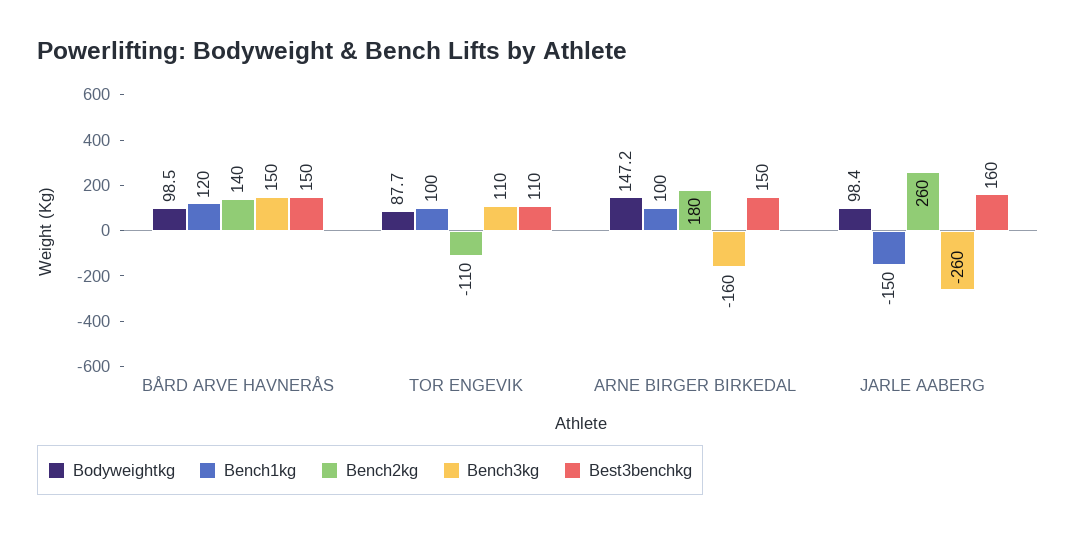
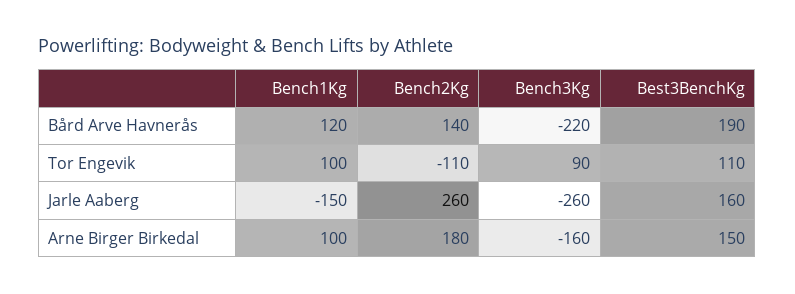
Bodyweightkg, BÅRD ARVE HAVNERÅS: 98.5 -> none
Bench3kg, BÅRD ARVE HAVNERÅS: 150 -> -220
Best3benchkg, BÅRD ARVE HAVNERÅS: 150 -> 190
Bodyweightkg, TOR ENGEVIK: 87.7 -> none
Bench3kg, TOR ENGEVIK: 110 -> 90
Bodyweightkg, ARNE BIRGER BIRKEDAL: 147.2 -> none
Bodyweightkg, JARLE AABERG: 98.4 -> none

